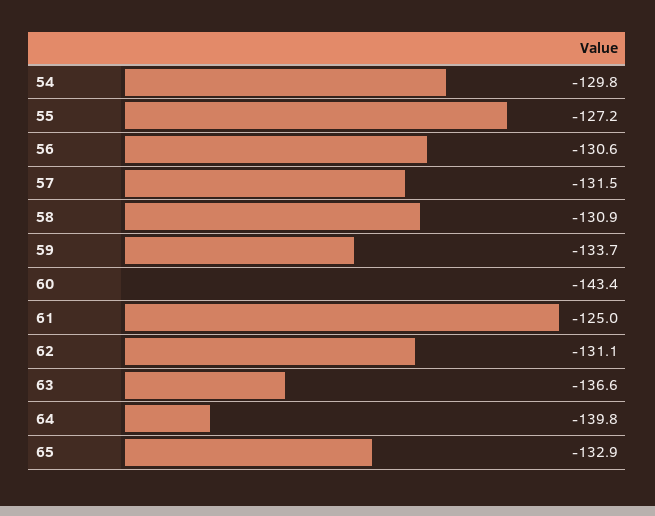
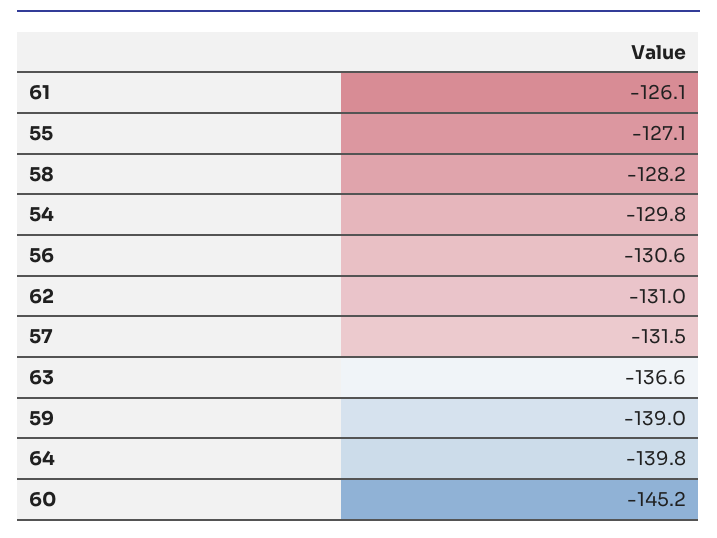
55: -127.2 -> -127.1
58: -130.9 -> -128.2
59: -133.7 -> -139
60: -143.4 -> -145.2
61: -125 -> -126.1
62: -131.1 -> -131
65: -132.9 -> none

